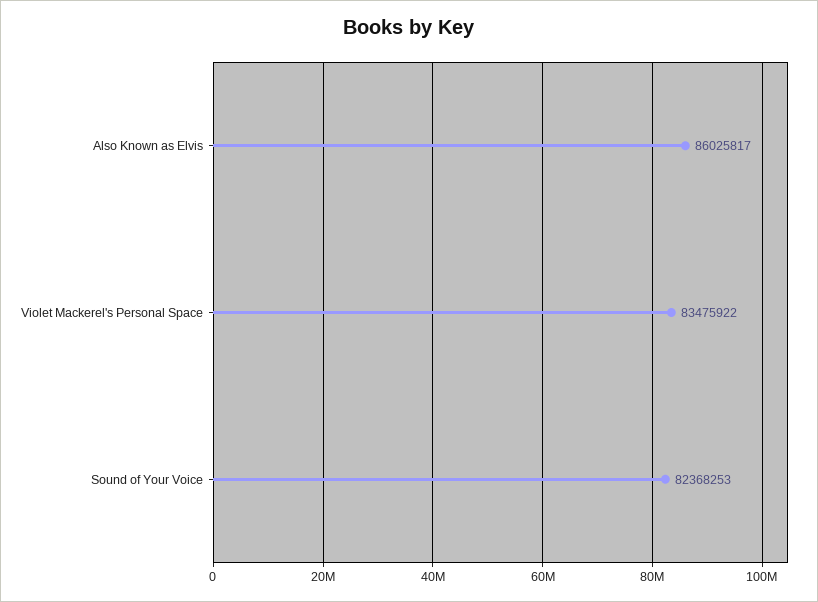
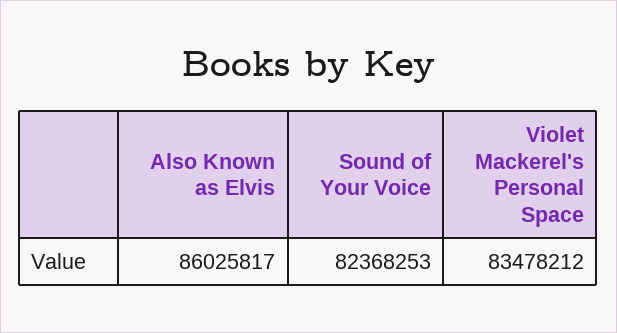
Violet Mackerel's Personal Space: 83475922 -> 83478212

